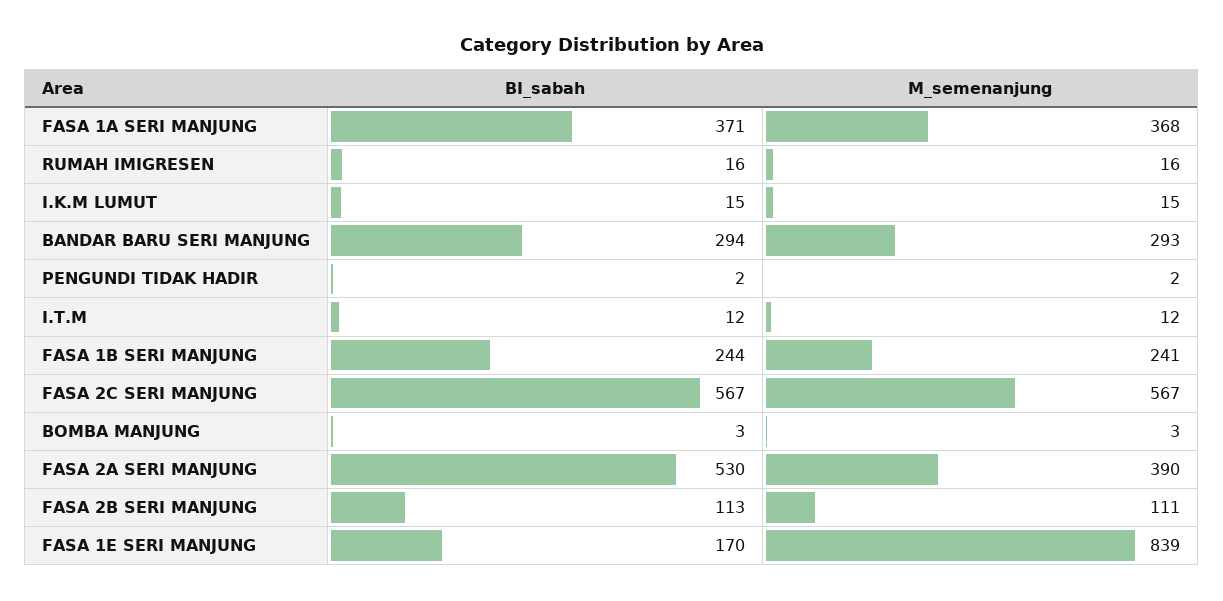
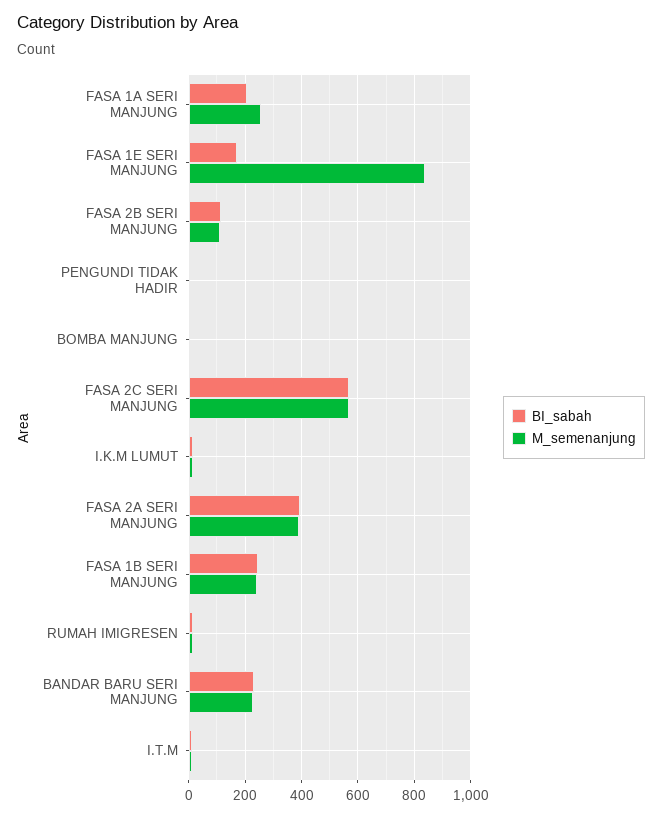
BI_sabah, FASA 1A SERI MANJUNG: 371 -> 200
M_semenanjung, FASA 1A SERI MANJUNG: 368 -> 250
BI_sabah, BANDAR BARU SERI MANJUNG: 294 -> 225
M_semenanjung, BANDAR BARU SERI MANJUNG: 293 -> 225
BI_sabah, FASA 2A SERI MANJUNG: 530 -> 400

